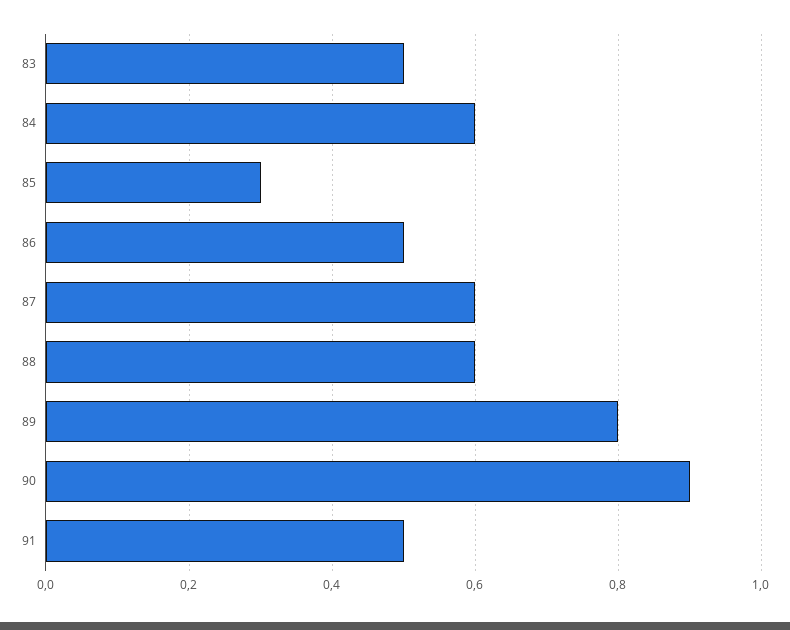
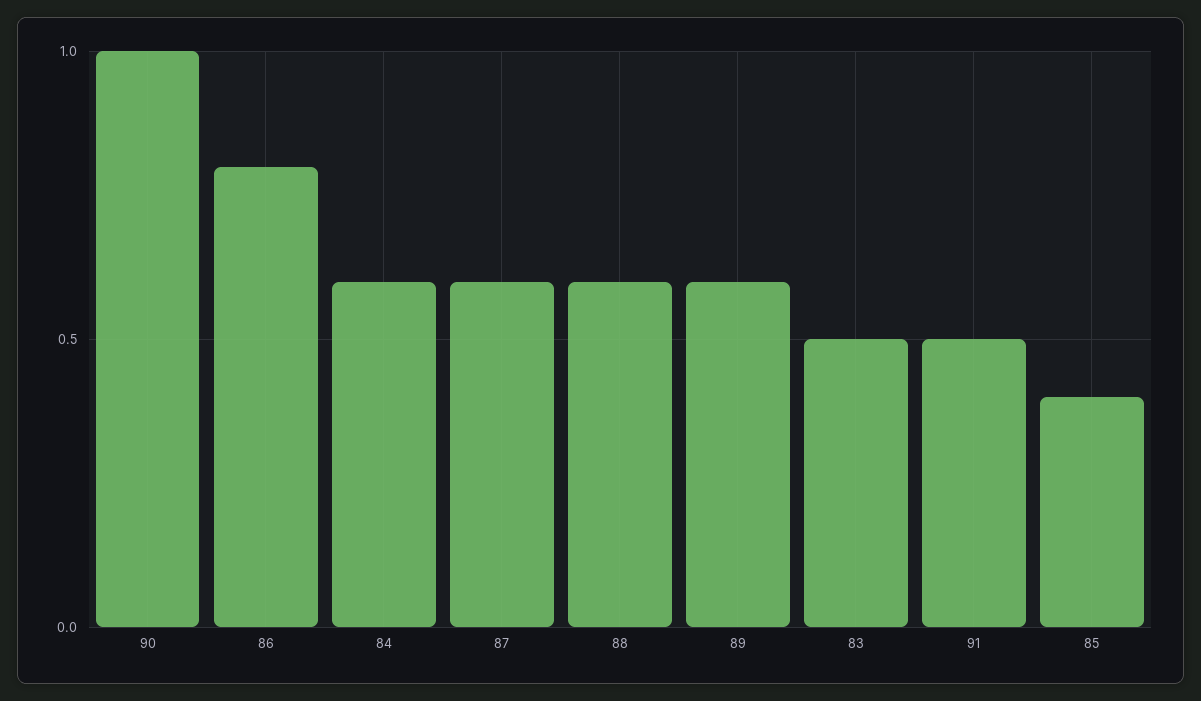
85: 0.3 -> 0.4
86: 0.5 -> 0.8
89: 0.8 -> 0.6
90: 0.9 -> 1

